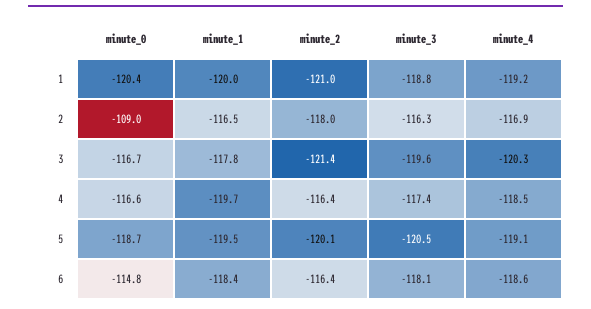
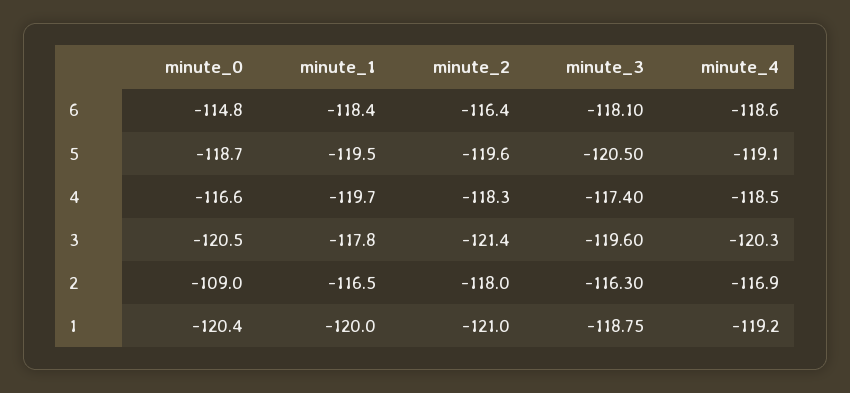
minute_0, 3: -116.7 -> -120.5
minute_2, 4: -116.4 -> -118.3
minute_2, 5: -120.1 -> -119.6

